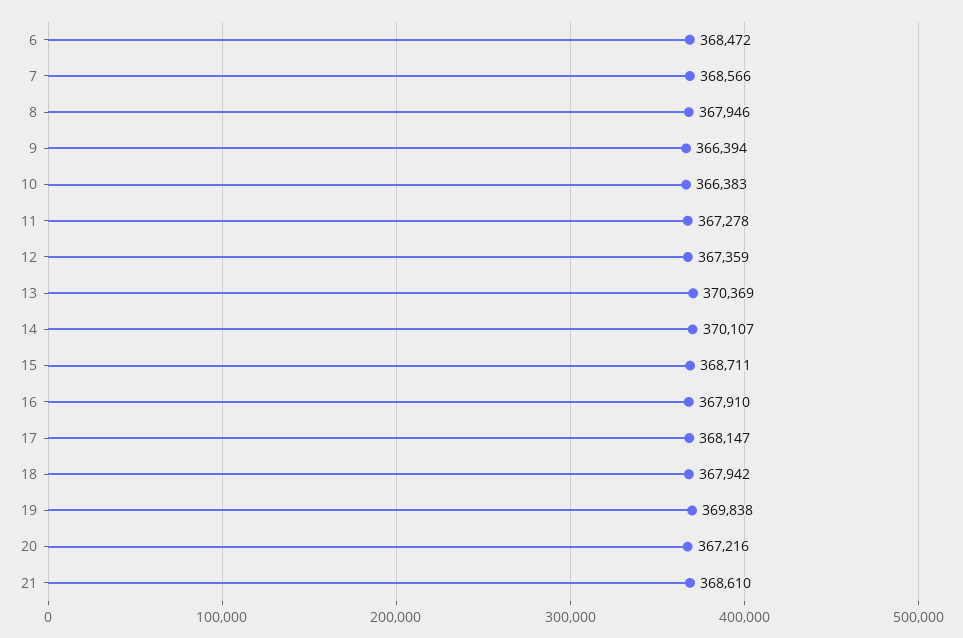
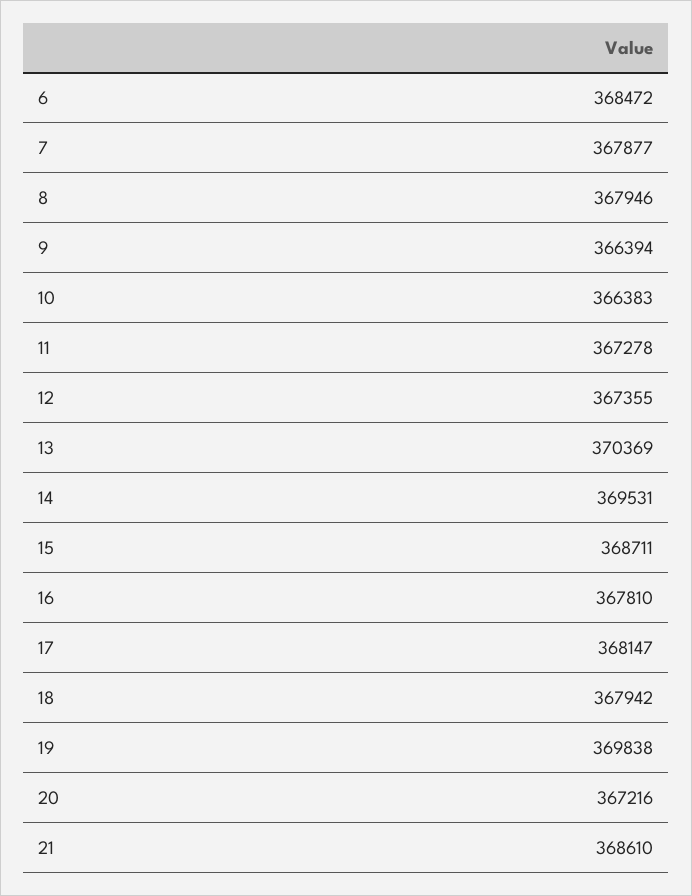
7: 368566 -> 367877
12: 367359 -> 367355
14: 370107 -> 369531
16: 367910 -> 367810

